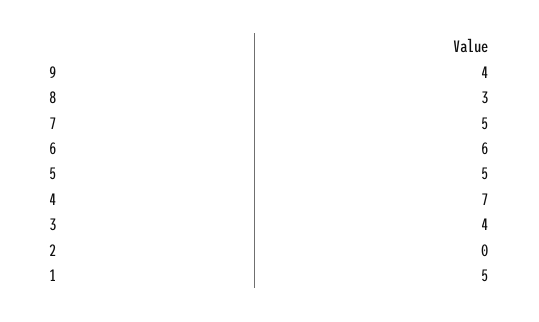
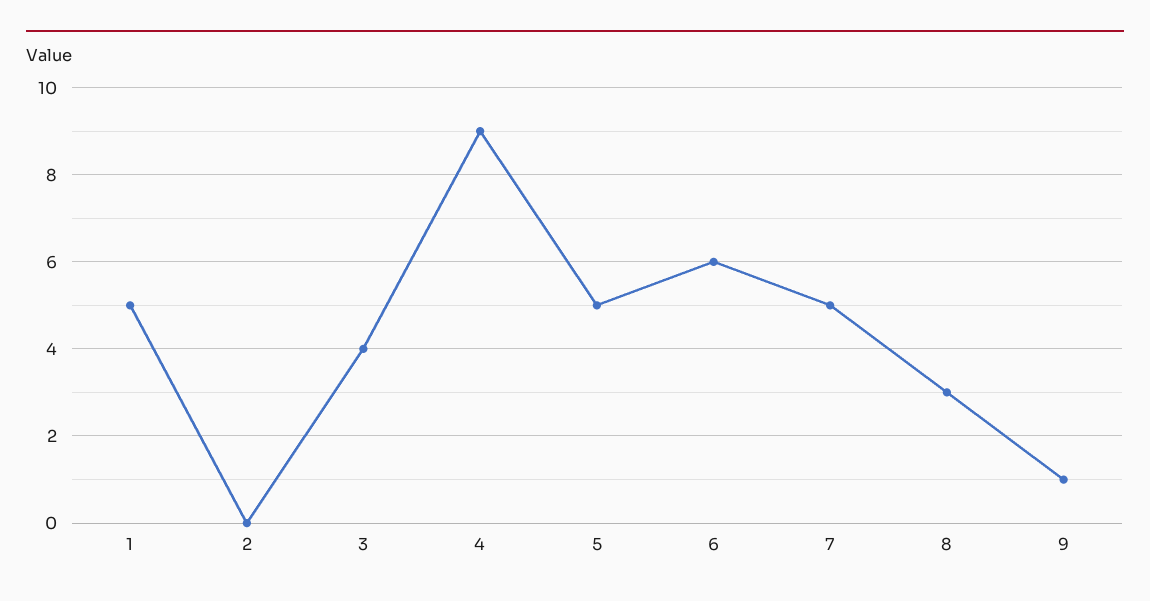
9: 4 -> 1
4: 7 -> 9

